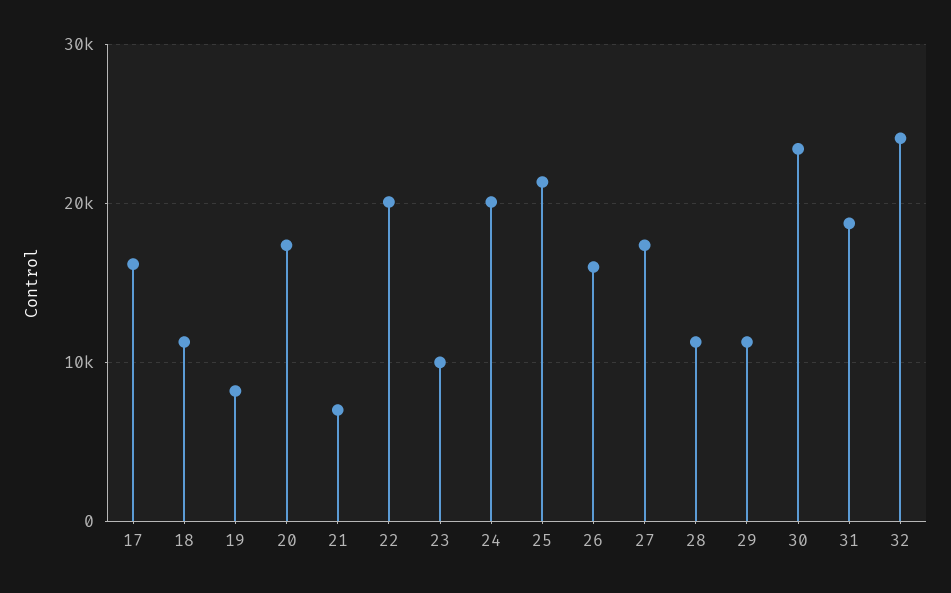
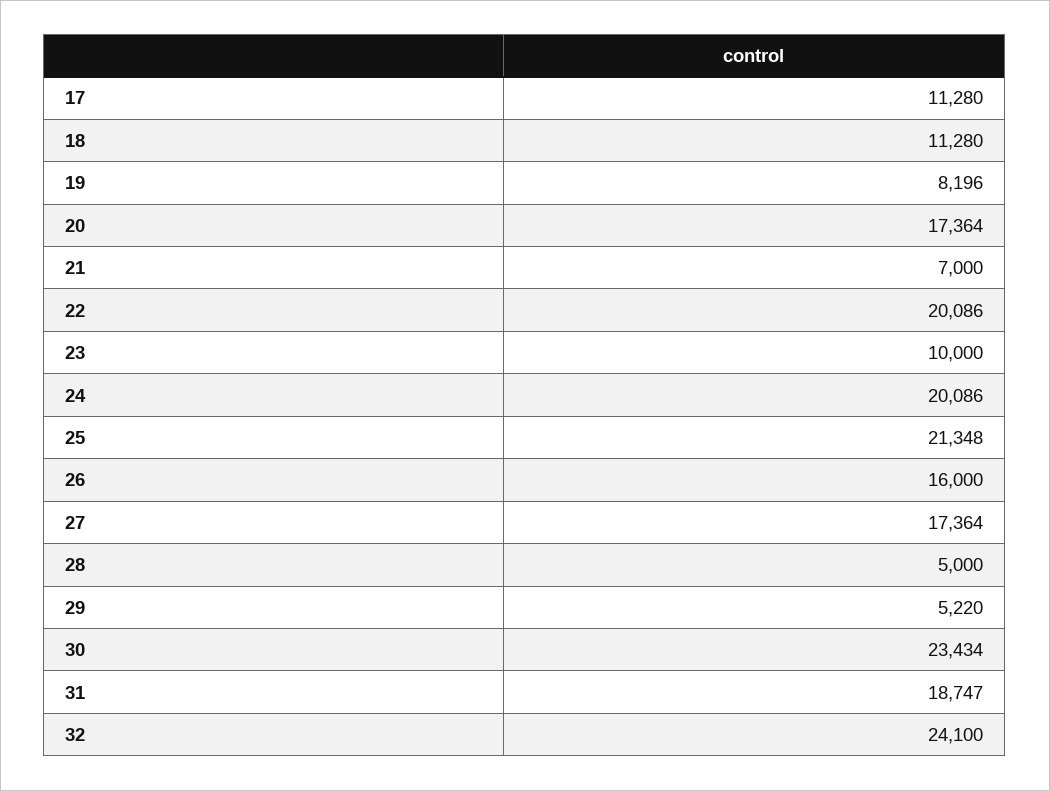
17: 16000 -> 11280
28: 11000 -> 5000
29: 11000 -> 5220

